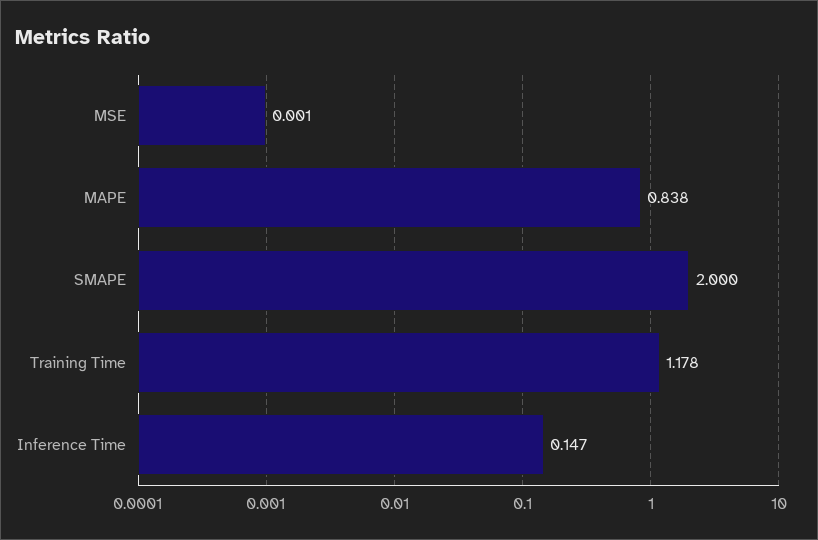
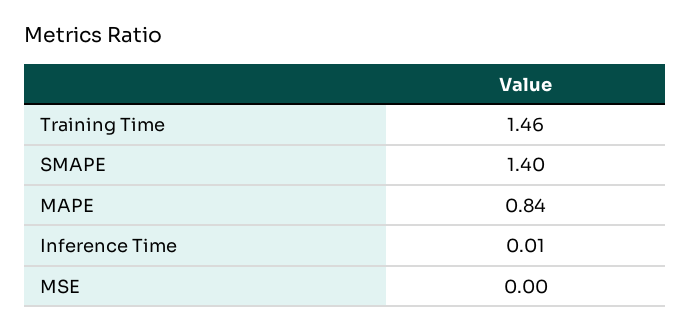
SMAPE: 2 -> 1.4
Training Time: 1.178 -> 1.46
Inference Time: 0.147 -> 0.01

